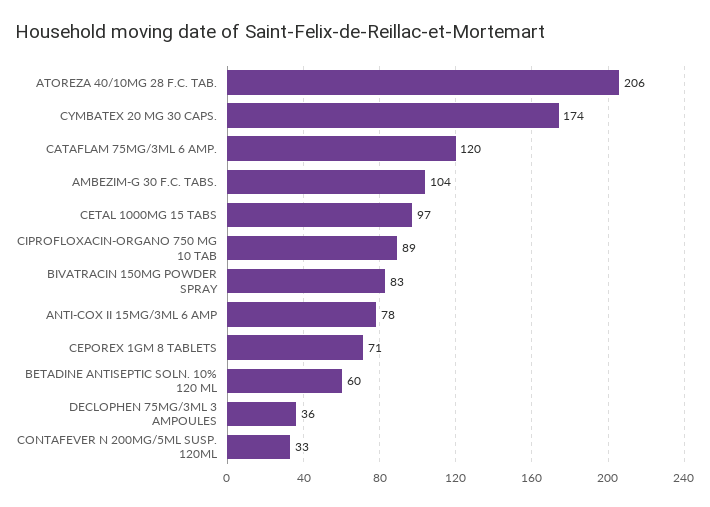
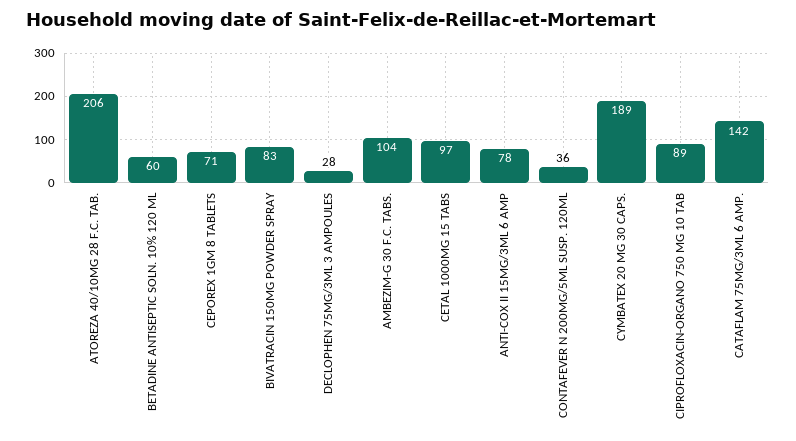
CYMBATEX 20 MG 30 CAPS.: 174 -> 189
CATAFLAM 75MG/3ML 6 AMP.: 120 -> 142
DECLOPHEN 75MG/3ML 3 AMPOULES: 36 -> 28
CONTAFEVER N 200MG/5ML SUSP. 120ML: 33 -> 36

